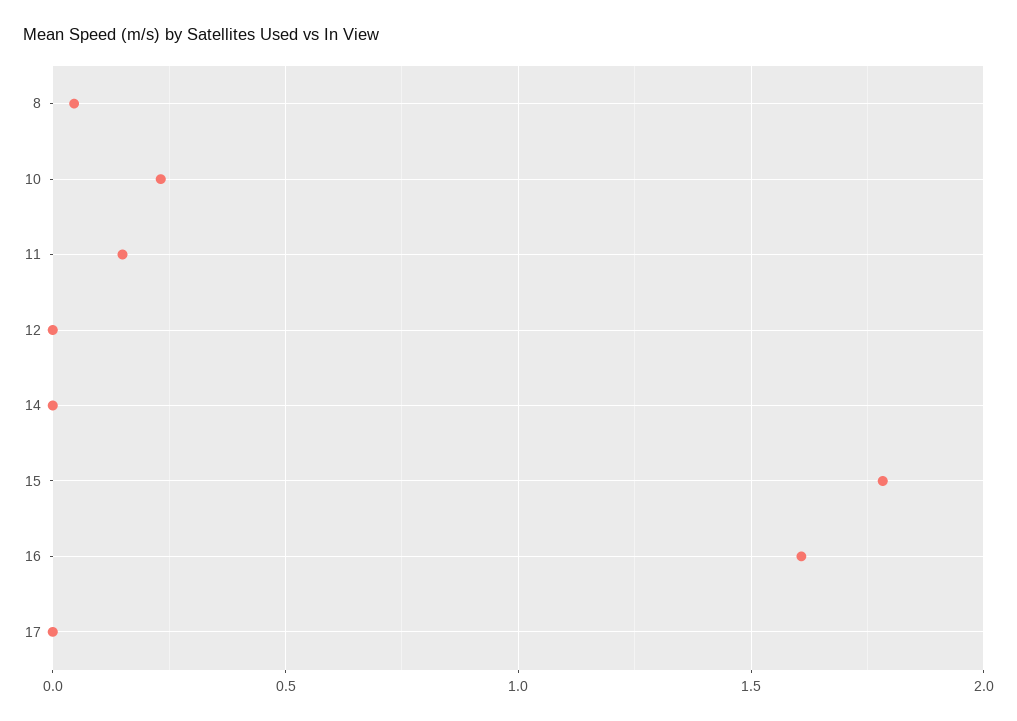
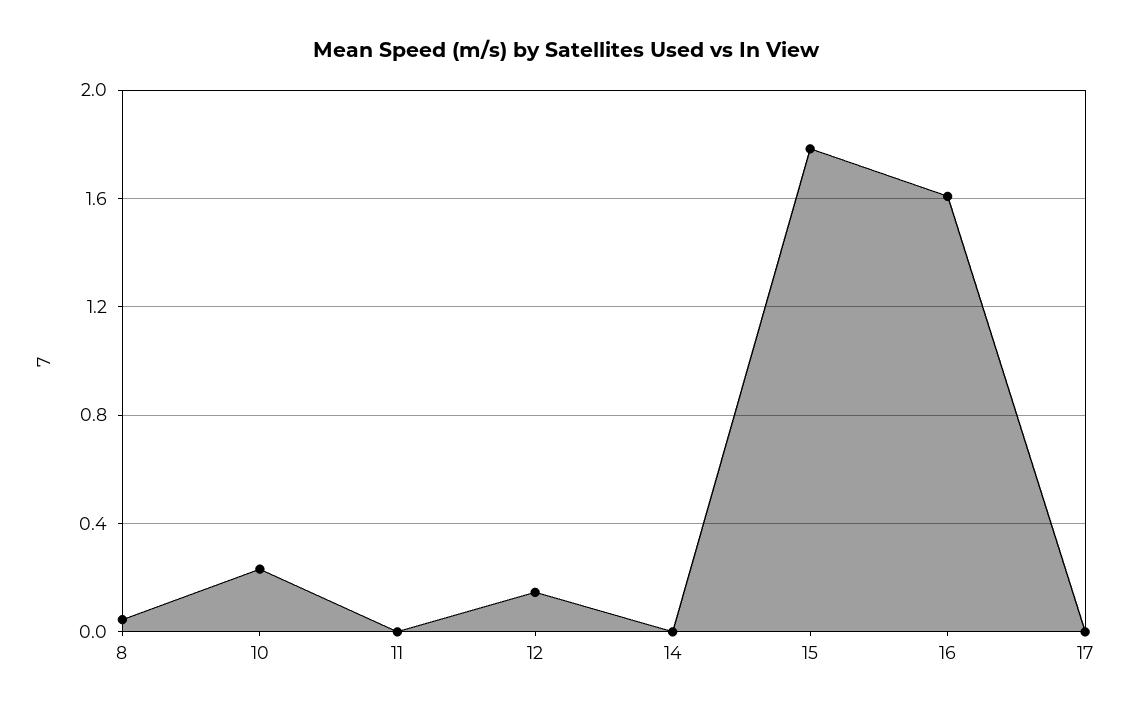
11: 0.15 -> 0
12: 0 -> 0.15

